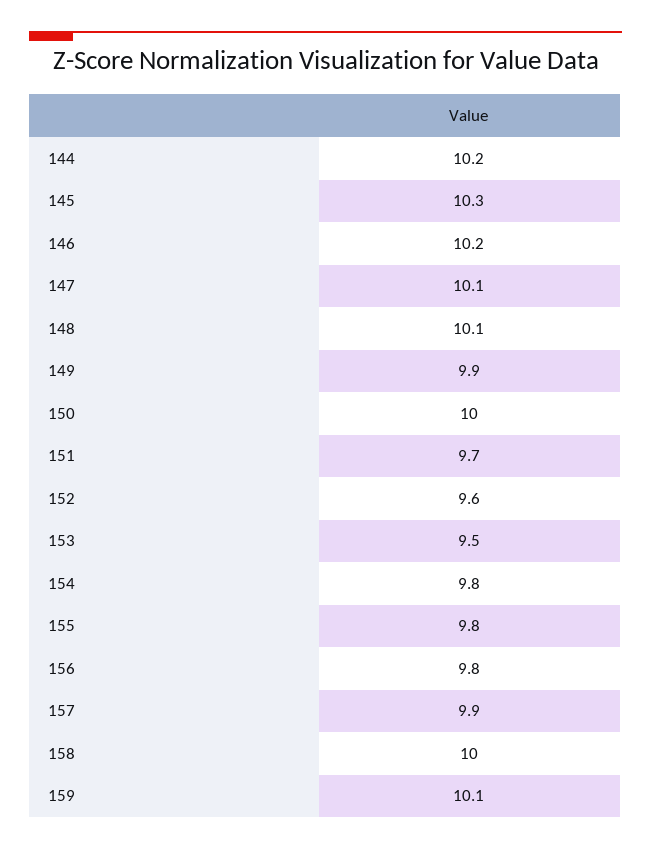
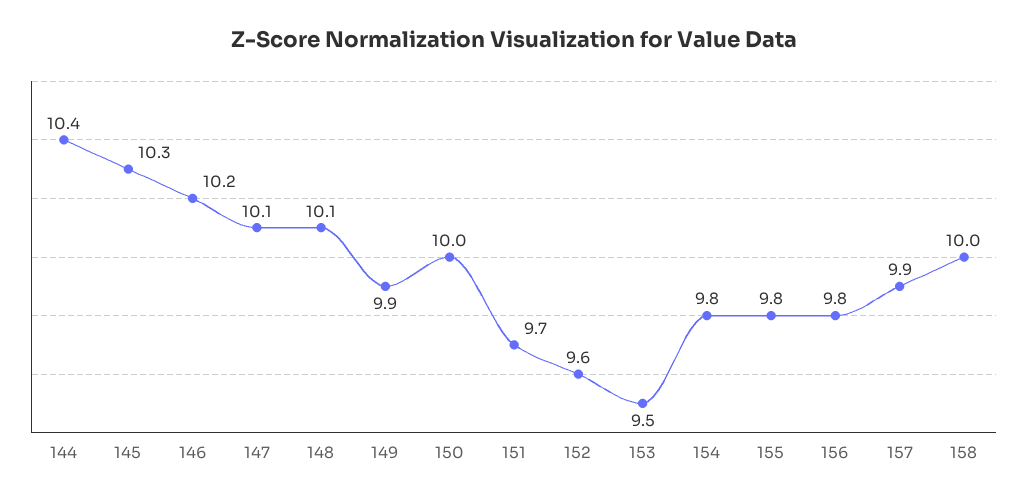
144: 10.2 -> 10.4
159: 10.1 -> none

